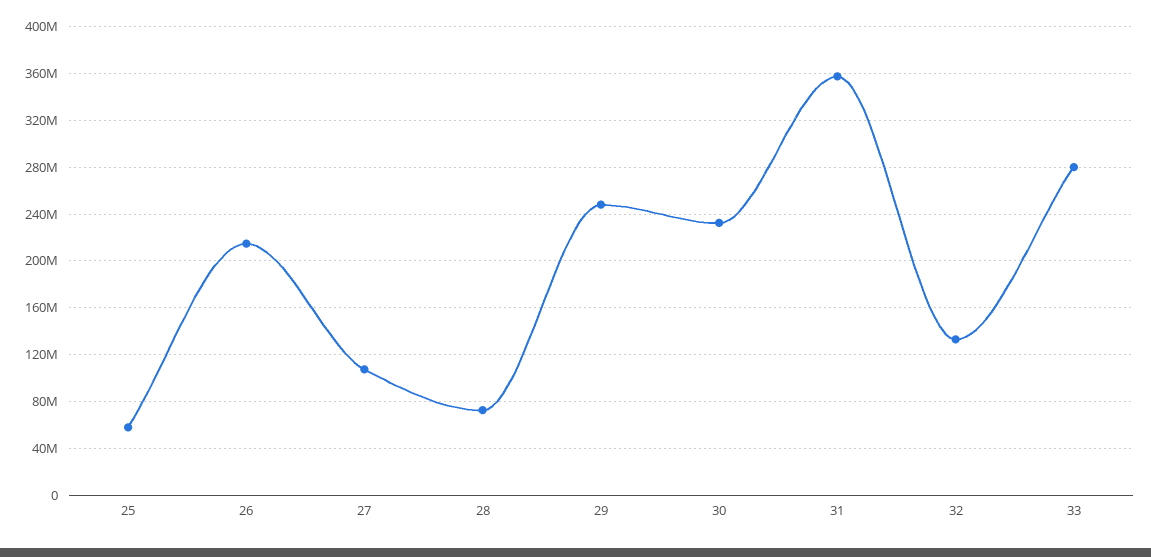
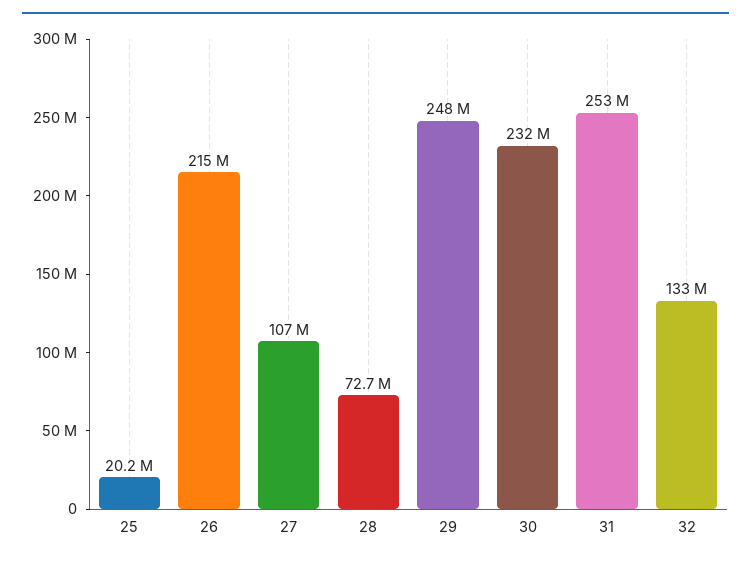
25: 60000000 -> 20200000
31: 360000000 -> 253000000
33: 280000000 -> none

